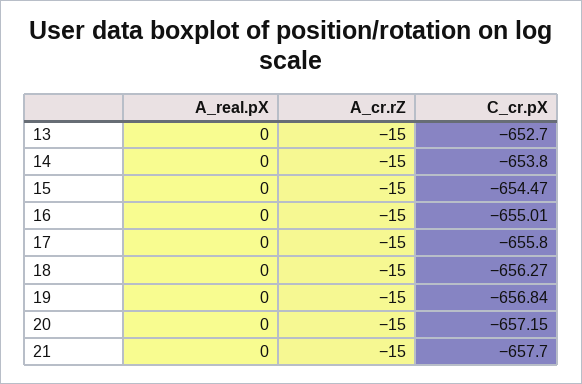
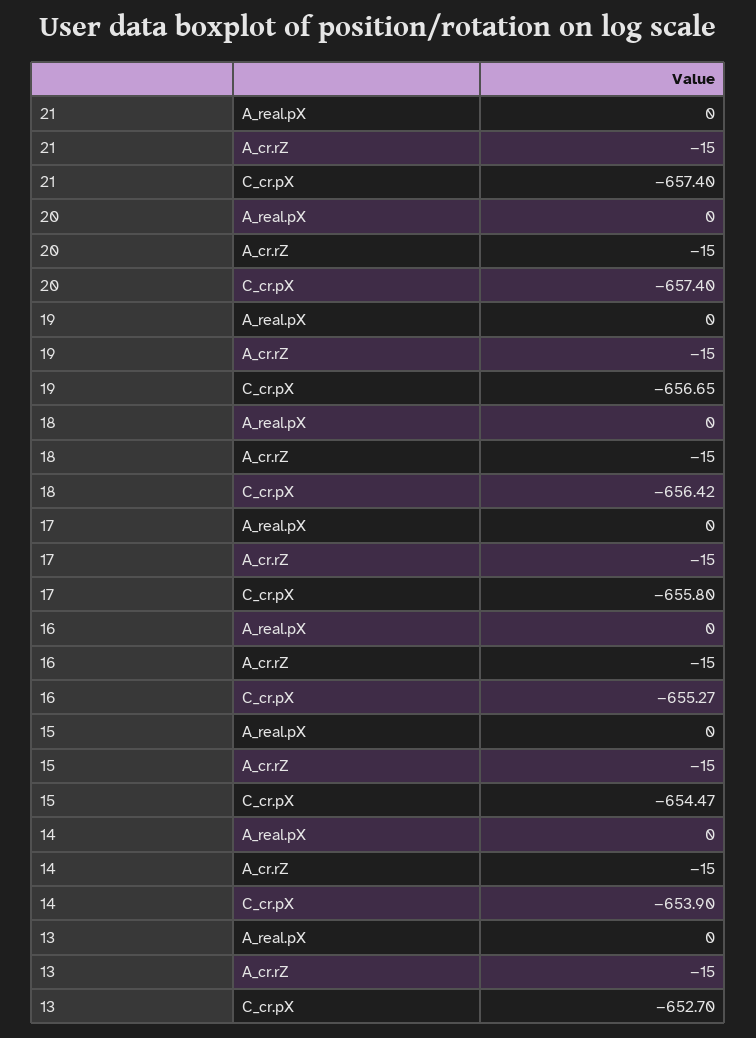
C_cr.pX, 14: -653.8 -> -653.9
C_cr.pX, 16: -655.01 -> -655.27
C_cr.pX, 18: -656.27 -> -656.42
C_cr.pX, 19: -656.84 -> -656.65
C_cr.pX, 20: -657.15 -> -657.4
C_cr.pX, 21: -657.7 -> -657.4

